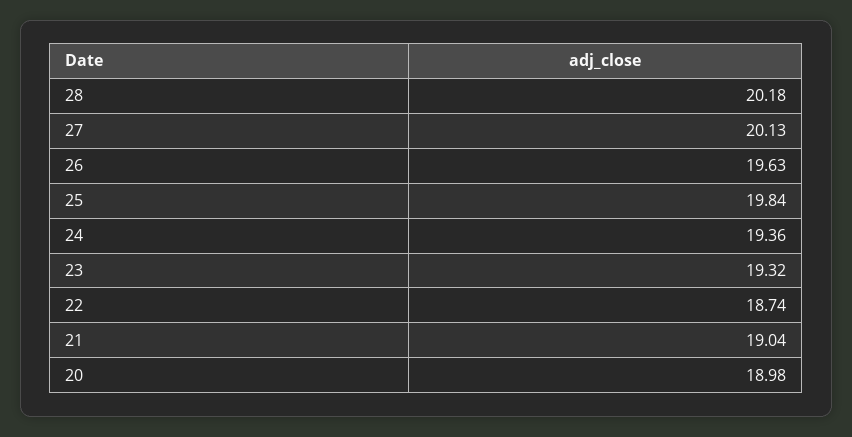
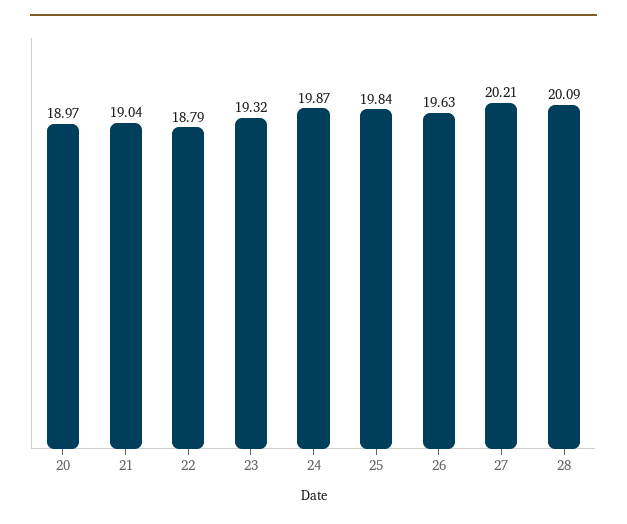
28: 20.18 -> 20.09
27: 20.13 -> 20.21
24: 19.36 -> 19.87
22: 18.74 -> 18.79
20: 18.98 -> 18.97

